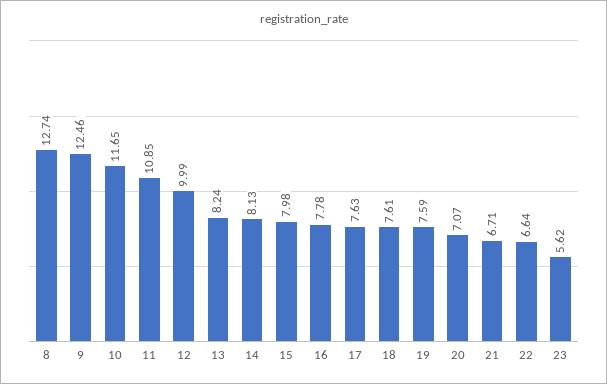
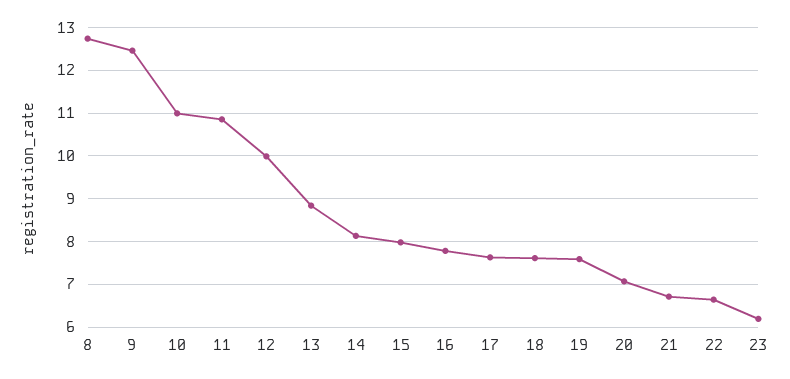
10: 11.65 -> 11
13: 8.24 -> 8.8
23: 5.62 -> 6.2

